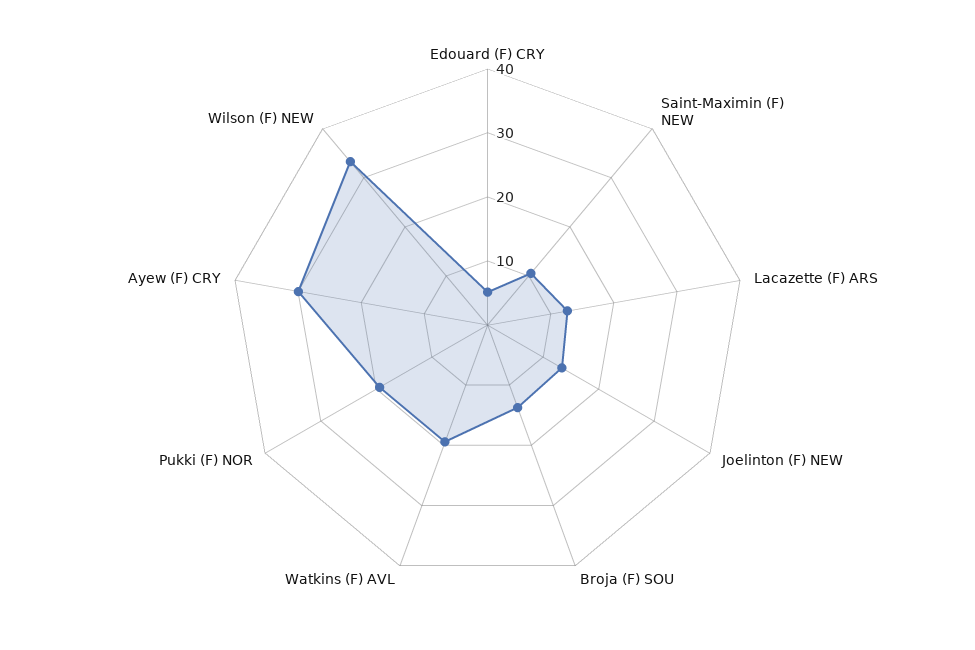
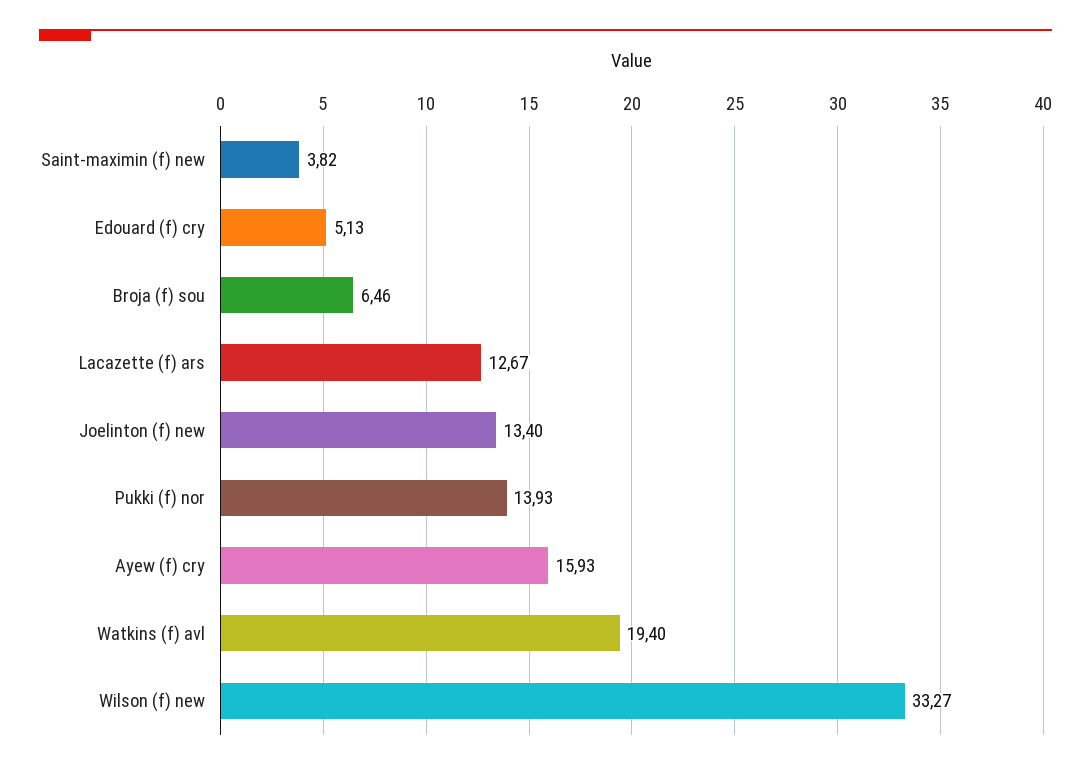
Saint-Maximin (F) NEW: 10 -> 3.82
Broja (F) SOU: 14 -> 6.46
Pukki (F) NOR: 20 -> 13.93
Ayew (F) CRY: 30 -> 15.93

